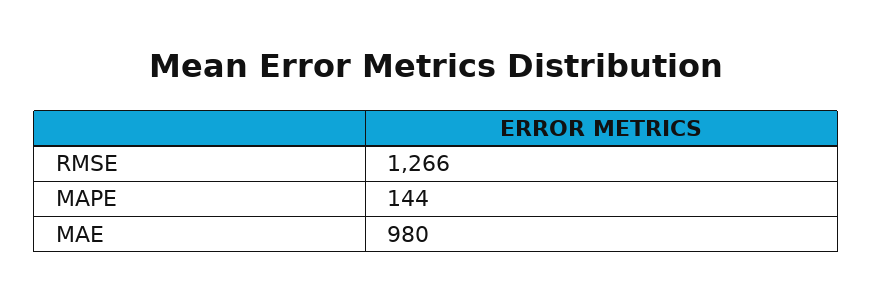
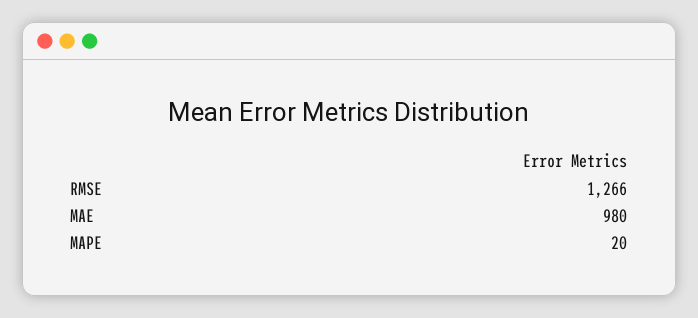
MAPE: 144 -> 20

